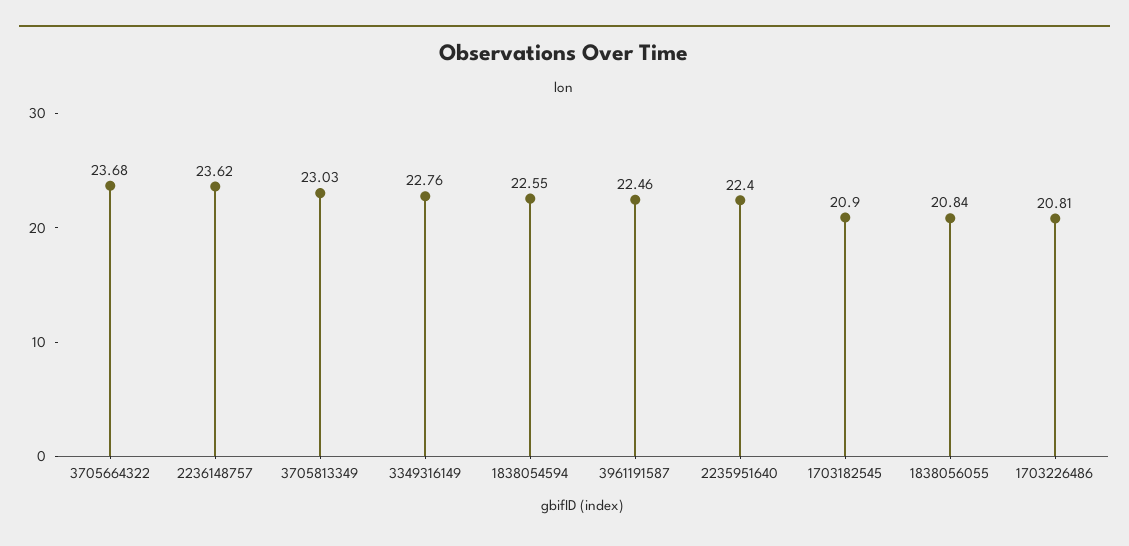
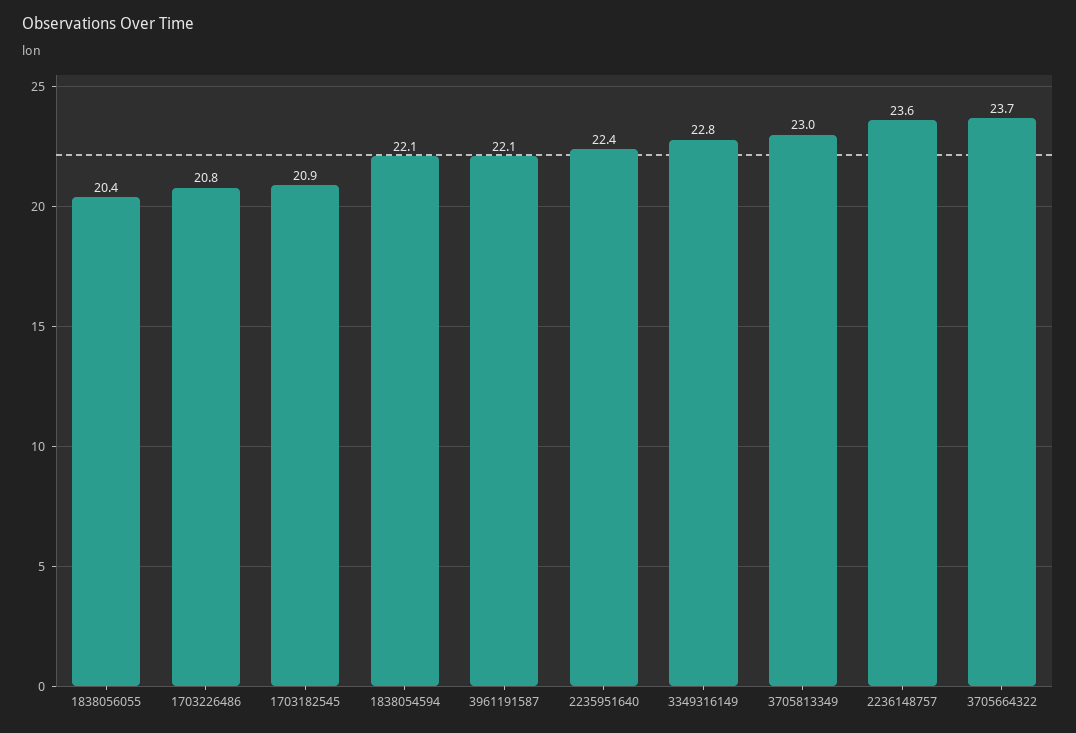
1838054594: 22.55 -> 22.1
3961191587: 22.46 -> 22.1
1838056055: 20.84 -> 20.4

